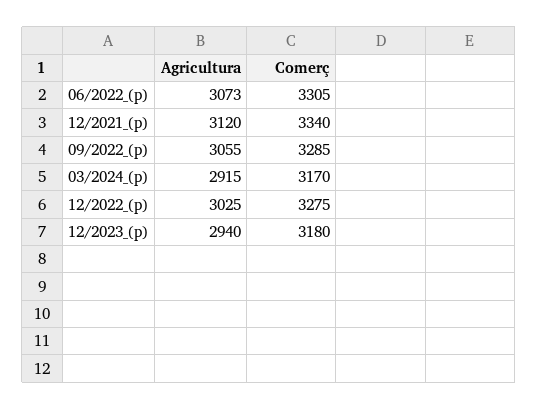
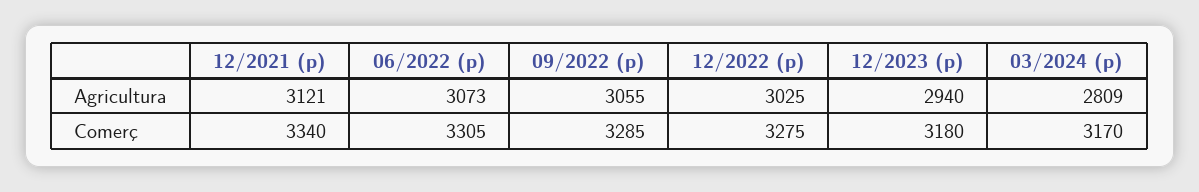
Agricultura, 12/2021_(p): 3120 -> 3121
Agricultura, 03/2024_(p): 2915 -> 2809

